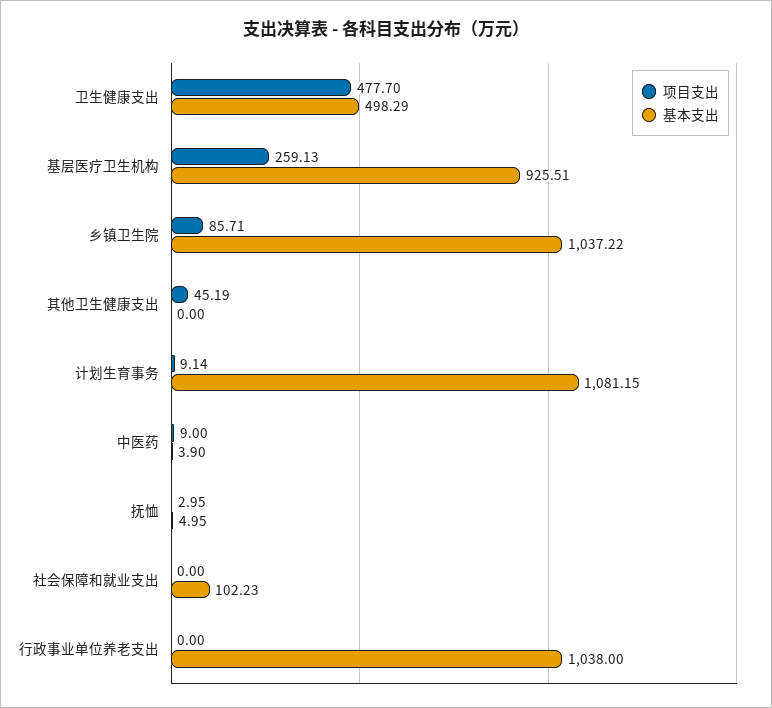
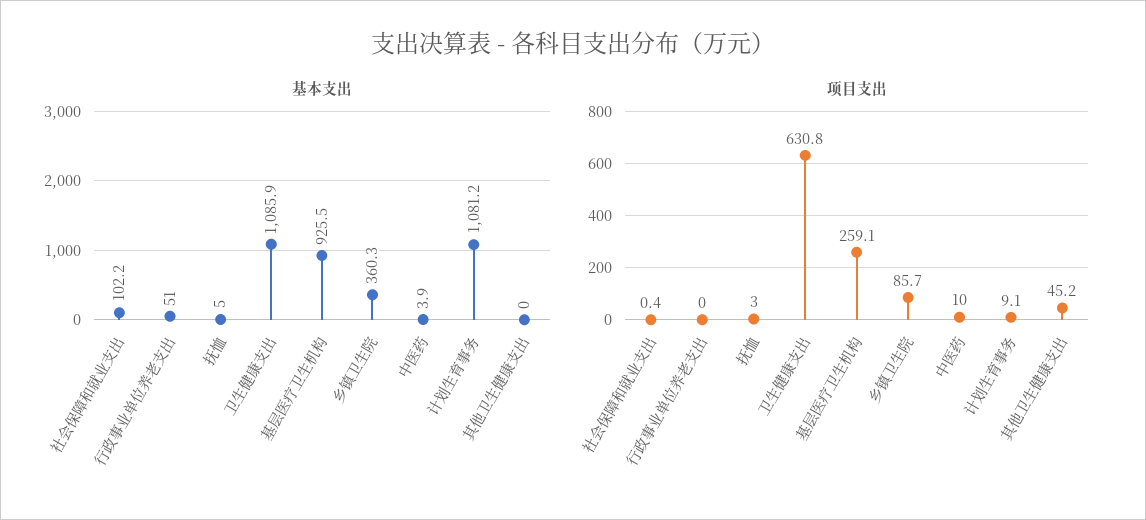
项目支出, 卫生健康支出: 477.7 -> 630.8
基本支出, 卫生健康支出: 498.29 -> 1085.9
基本支出, 乡镇卫生院: 1037.22 -> 360.3
项目支出, 中医药: 9 -> 10
项目支出, 社会保障和就业支出: 0 -> 0.4
基本支出, 行政事业单位养老支出: 1038 -> 51

